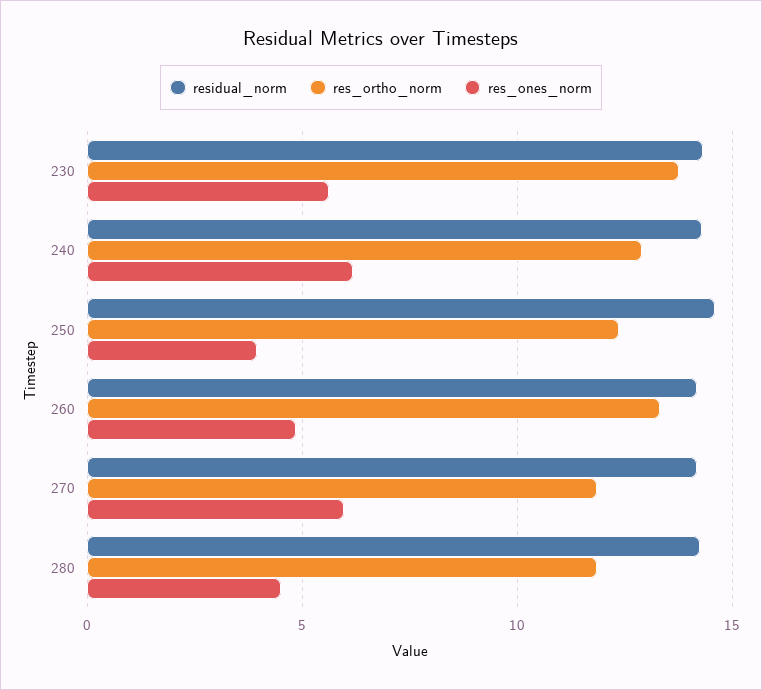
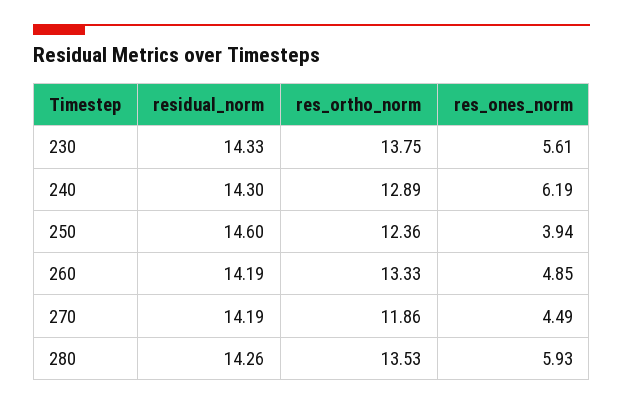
res_ones_norm, 270: 6 -> 4.49
res_ortho_norm, 280: 12 -> 13.53
res_ones_norm, 280: 4.5 -> 5.93

